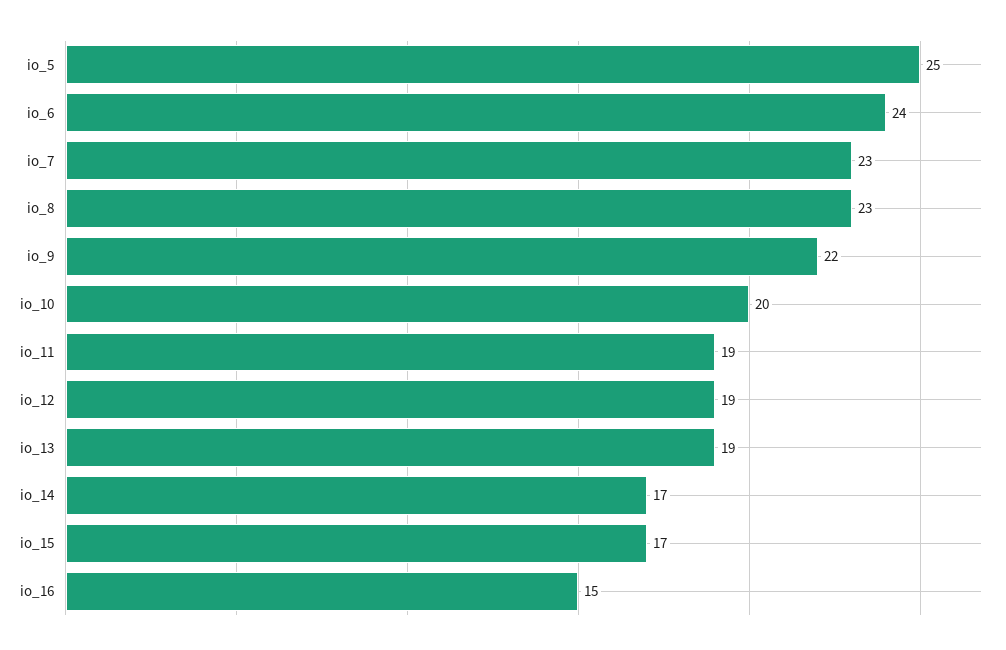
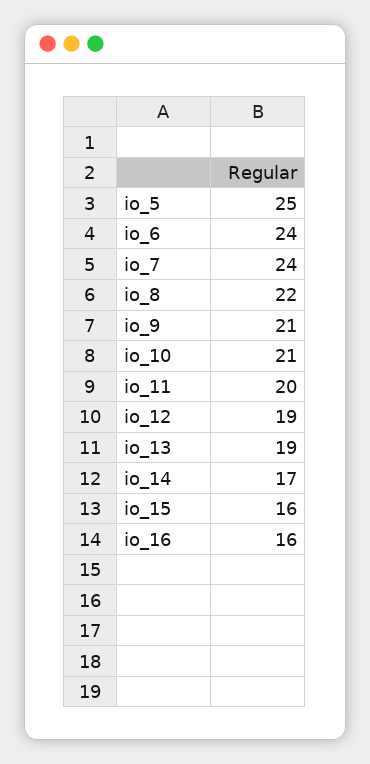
io_7: 23 -> 24
io_8: 23 -> 22
io_9: 22 -> 21
io_10: 20 -> 21
io_11: 19 -> 20
io_15: 17 -> 16
io_16: 15 -> 16

